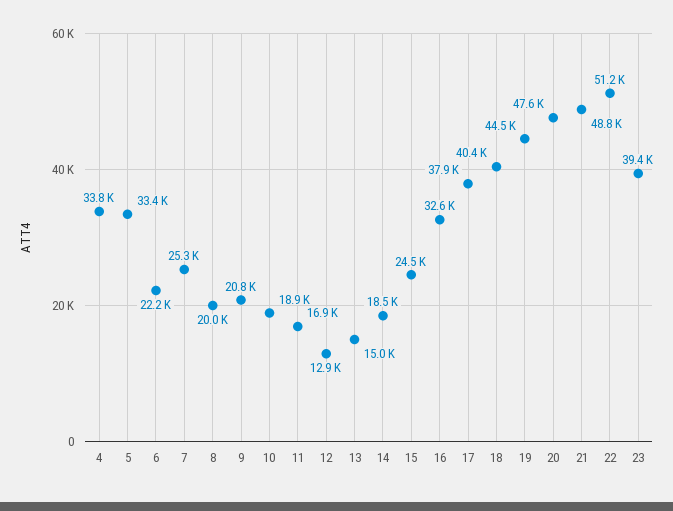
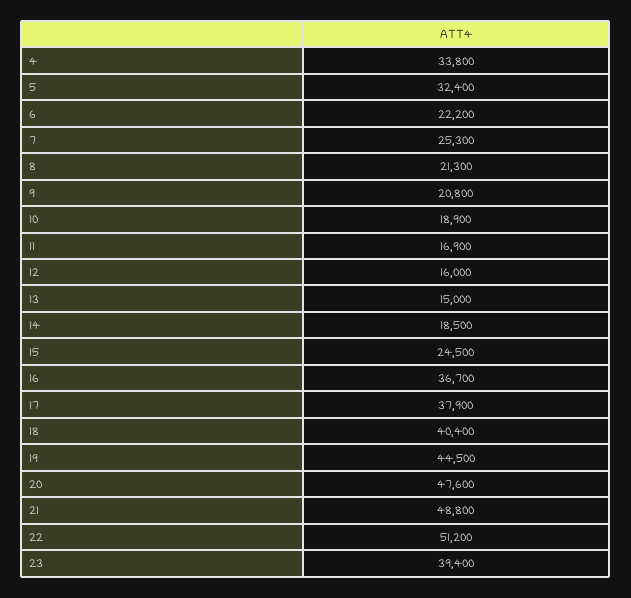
5: 33400 -> 32400
8: 20000 -> 21300
12: 12900 -> 16000
16: 32600 -> 36700

